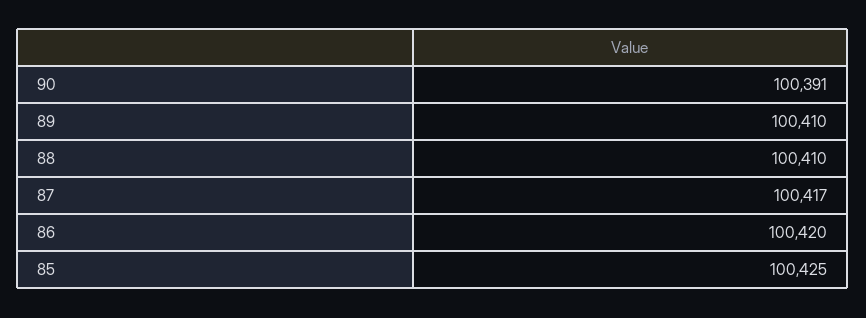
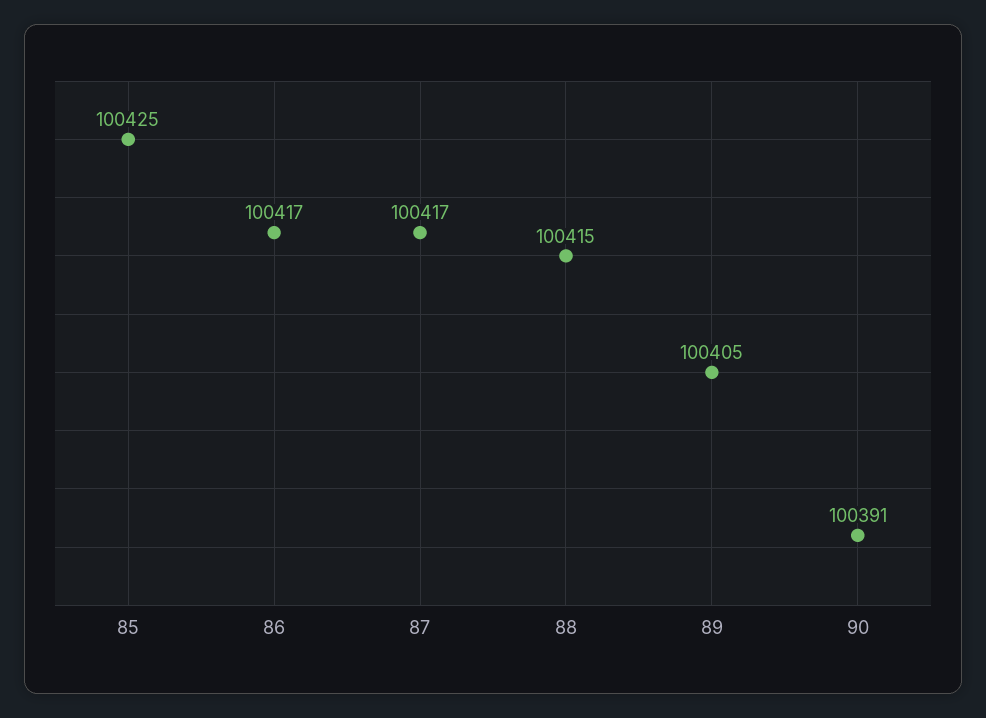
89: 100410 -> 100405
88: 100410 -> 100415
86: 100420 -> 100417

